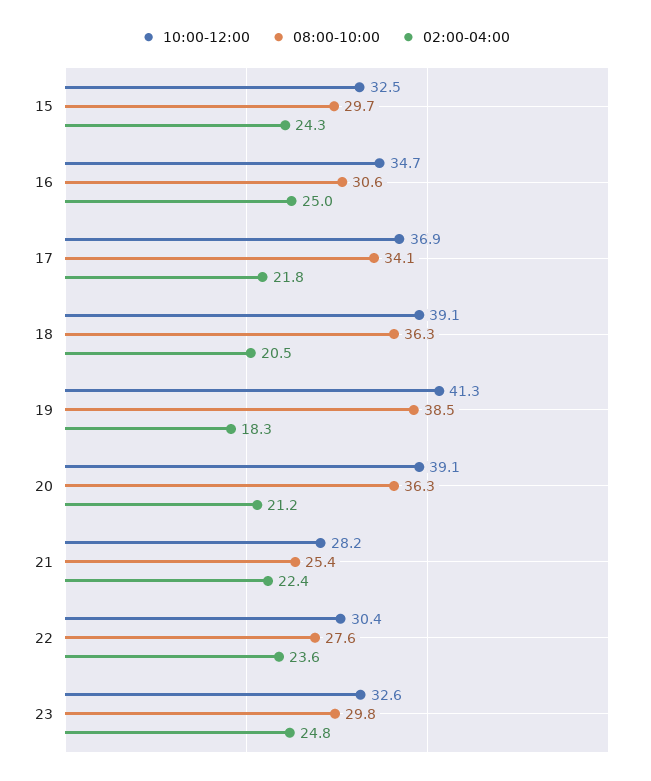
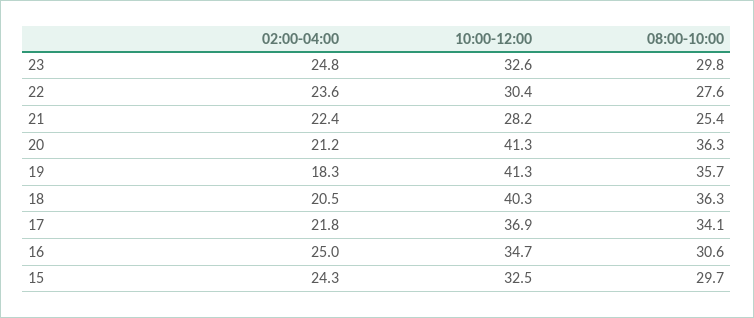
10:00-12:00, 18: 39.1 -> 40.3
08:00-10:00, 19: 38.5 -> 35.7
10:00-12:00, 20: 39.1 -> 41.3

